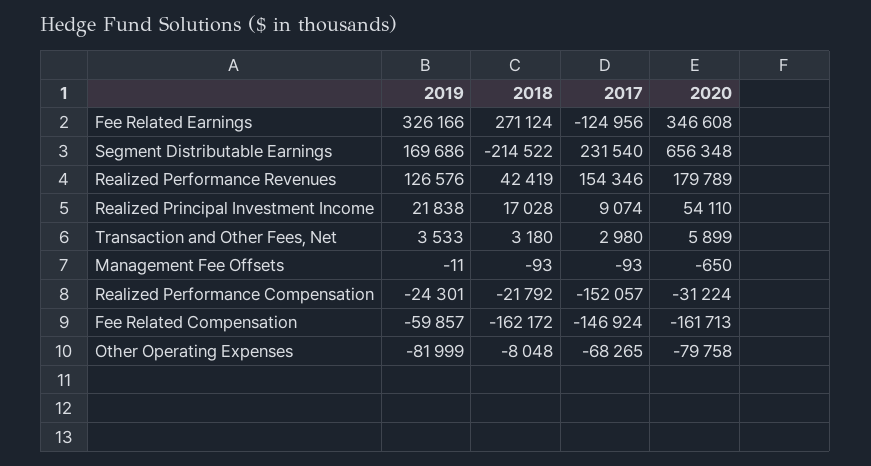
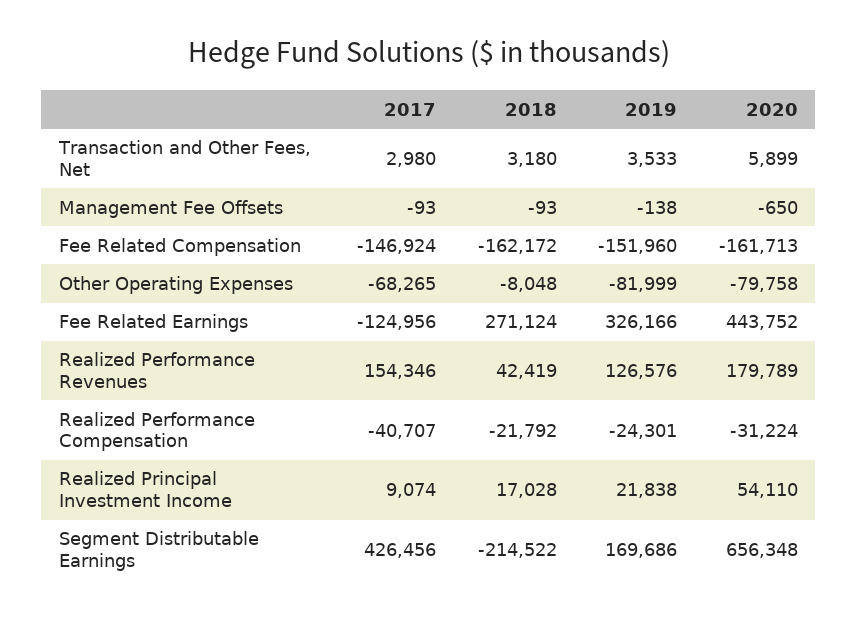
2020, Fee Related Earnings: 346608 -> 443752
2017, Segment Distributable Earnings: 231540 -> 426456
2019, Management Fee Offsets: -11 -> -138
2017, Realized Performance Compensation: -152057 -> -40707
2019, Fee Related Compensation: -59857 -> -151960

